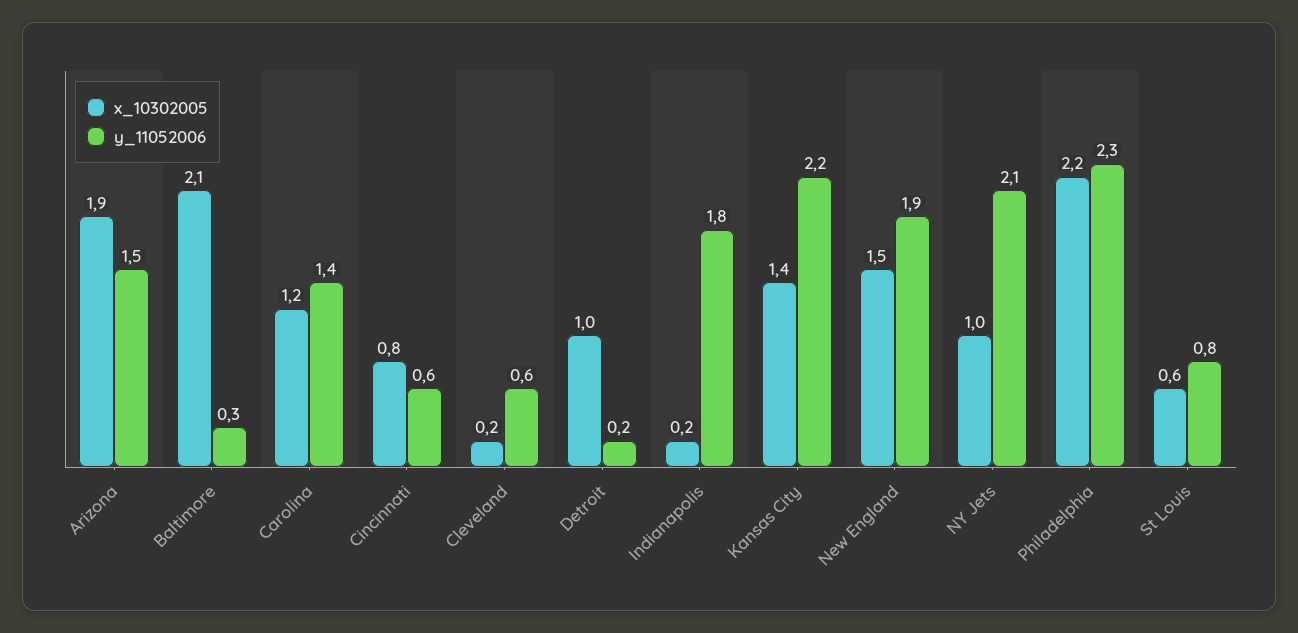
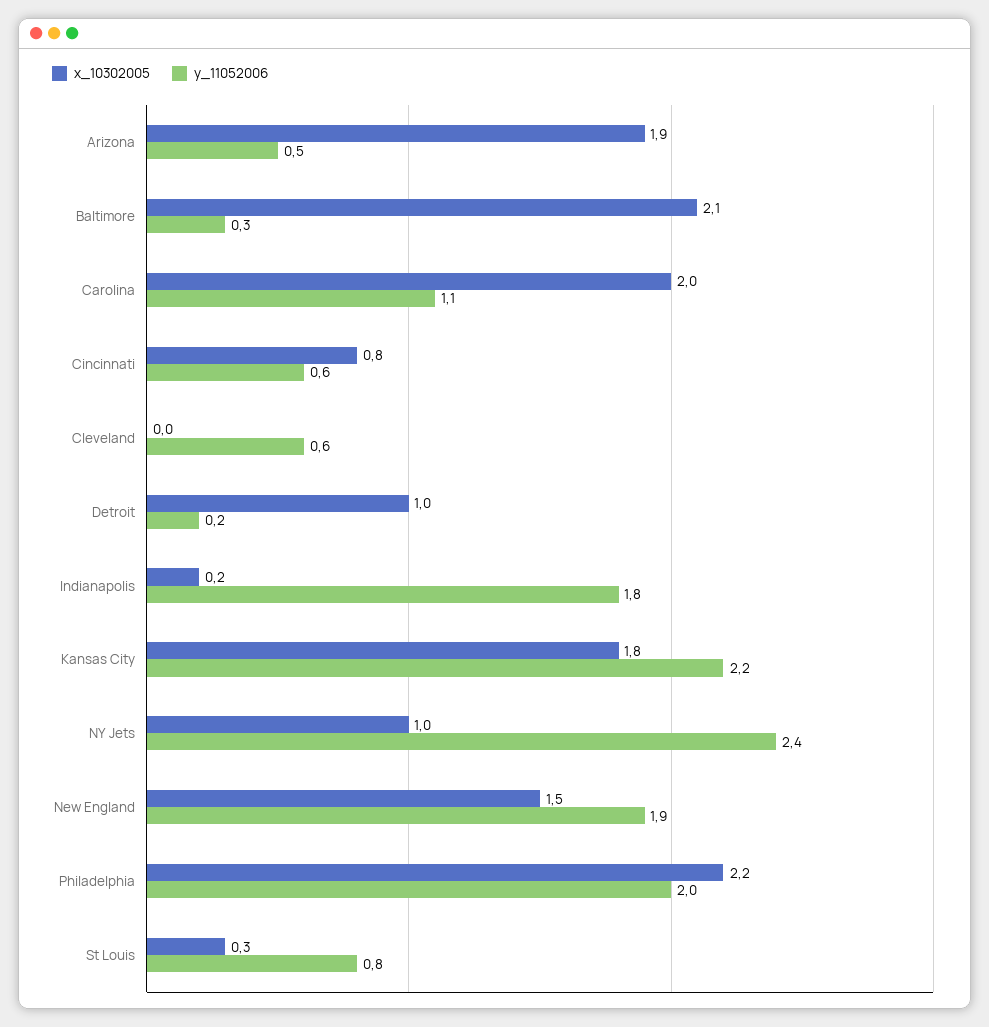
y_11052006, Arizona: 1.5 -> 0.5
x_10302005, Carolina: 1.2 -> 2
y_11052006, Carolina: 1.4 -> 1.1
x_10302005, Cleveland: 0.2 -> 0
x_10302005, Kansas City: 1.4 -> 1.8
y_11052006, NY Jets: 2.1 -> 2.4
y_11052006, Philadelphia: 2.3 -> 2
x_10302005, St Louis: 0.6 -> 0.3

